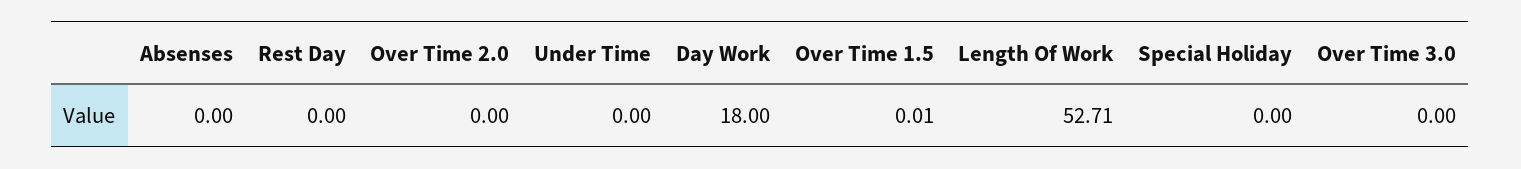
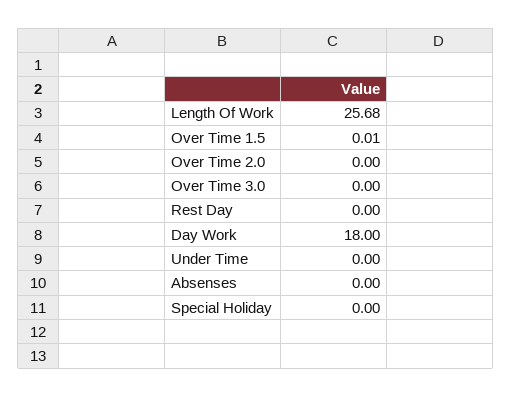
Length Of Work: 52.71 -> 25.68

